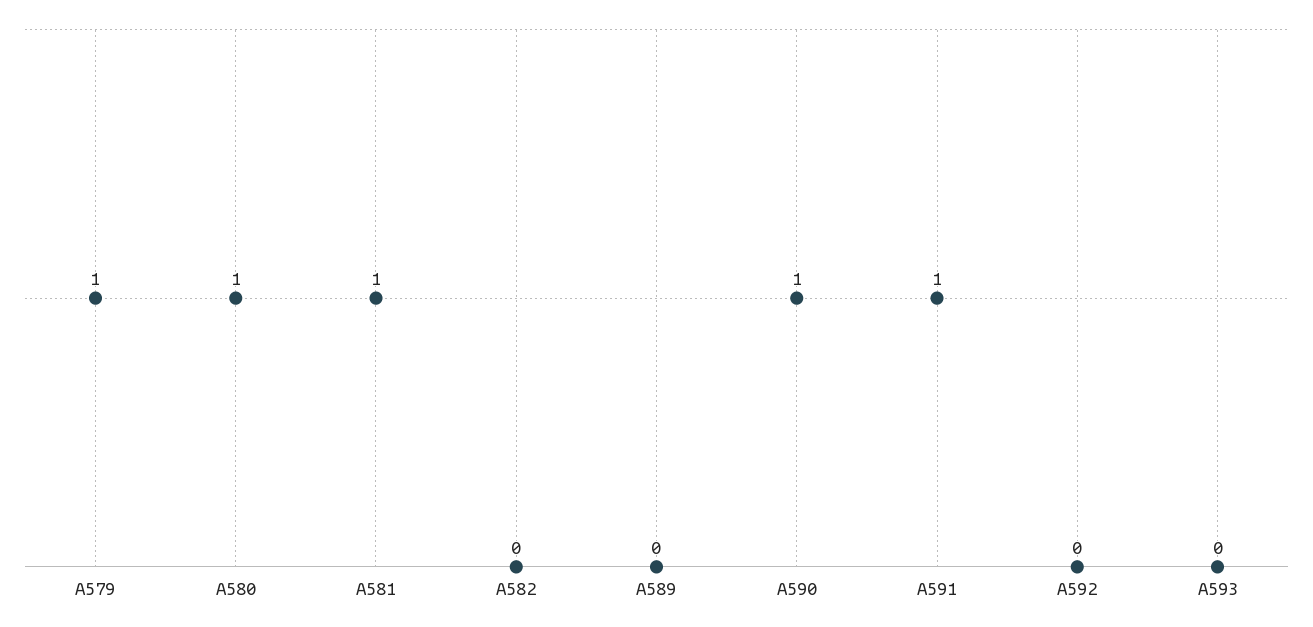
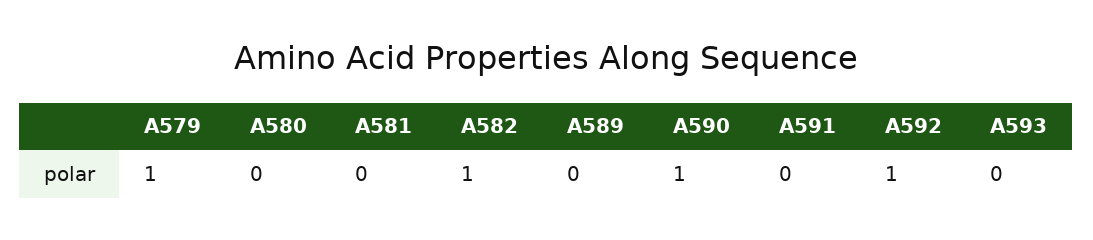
A580: 1 -> 0
A581: 1 -> 0
A582: 0 -> 1
A591: 1 -> 0
A592: 0 -> 1

